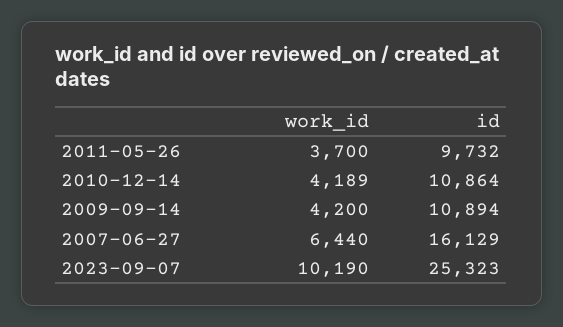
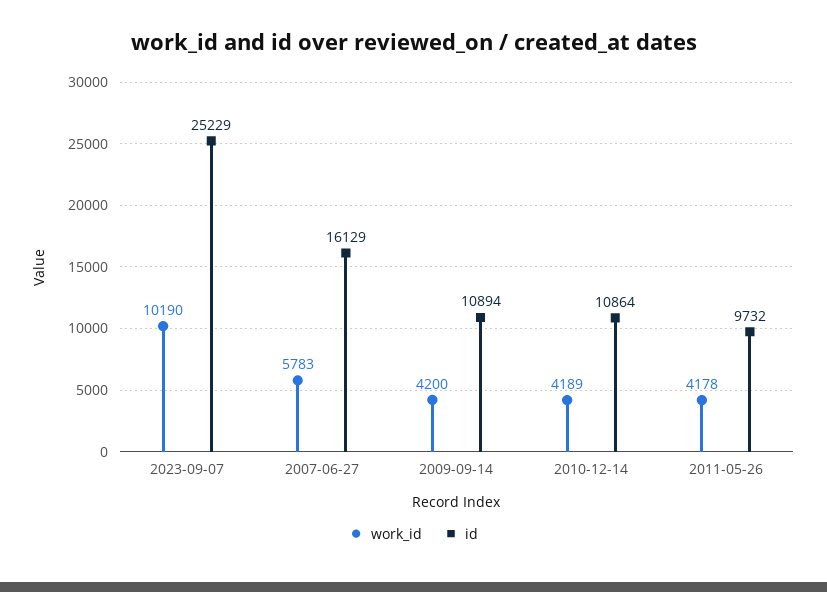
work_id, 2011-05-26: 3700 -> 4178
work_id, 2007-06-27: 6440 -> 5783
id, 2023-09-07: 25323 -> 25229

